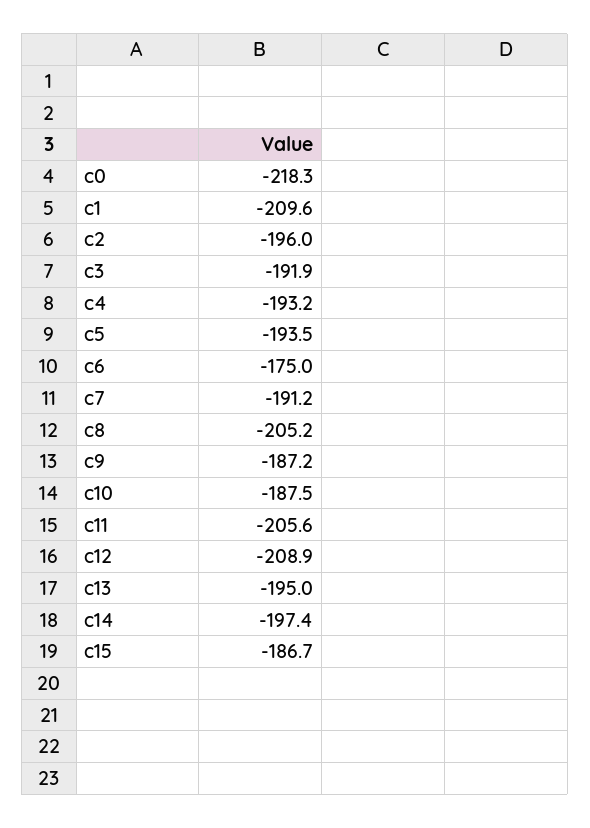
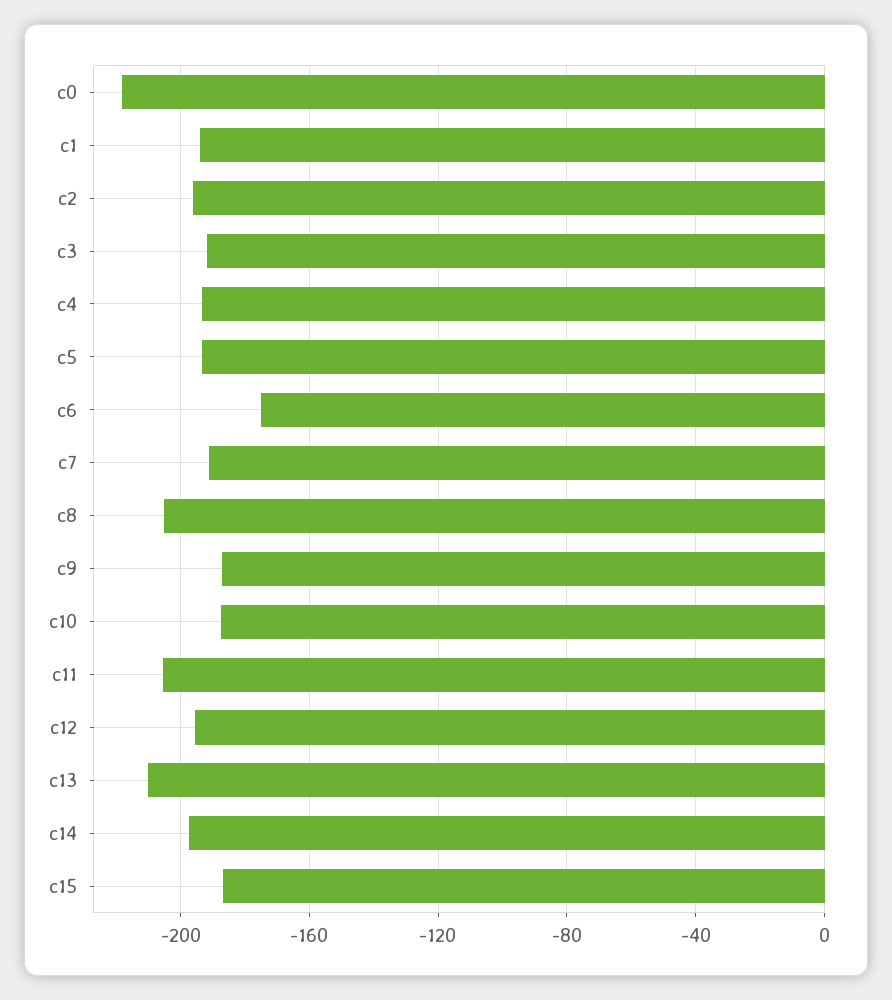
c1: -209.6 -> -195
c12: -208.9 -> -195
c13: -195 -> -210

